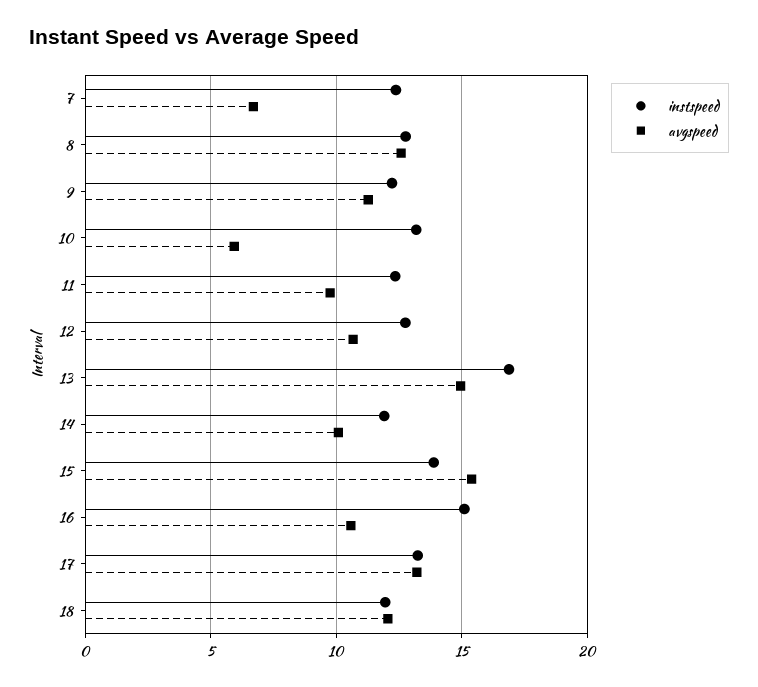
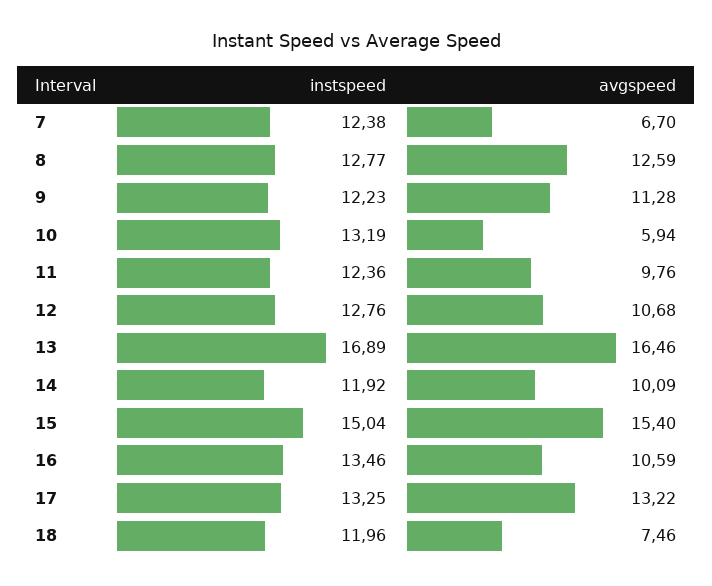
avgspeed, 13: 15 -> 16.46
instspeed, 15: 14 -> 15.04
instspeed, 16: 15 -> 13.46
avgspeed, 18: 12 -> 7.46

